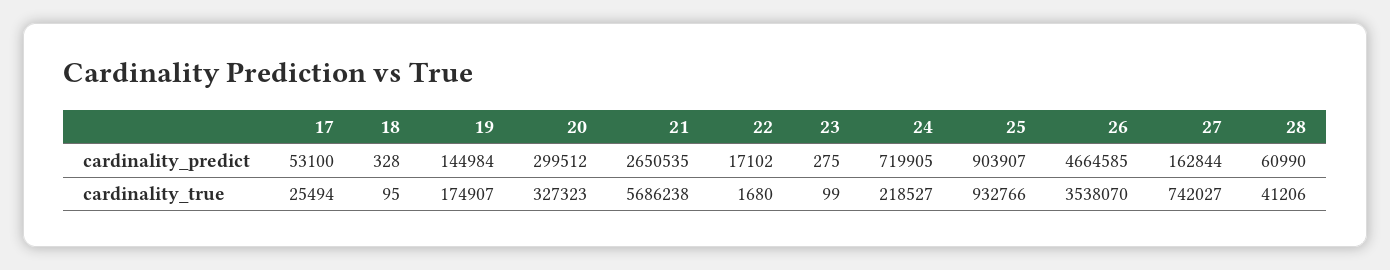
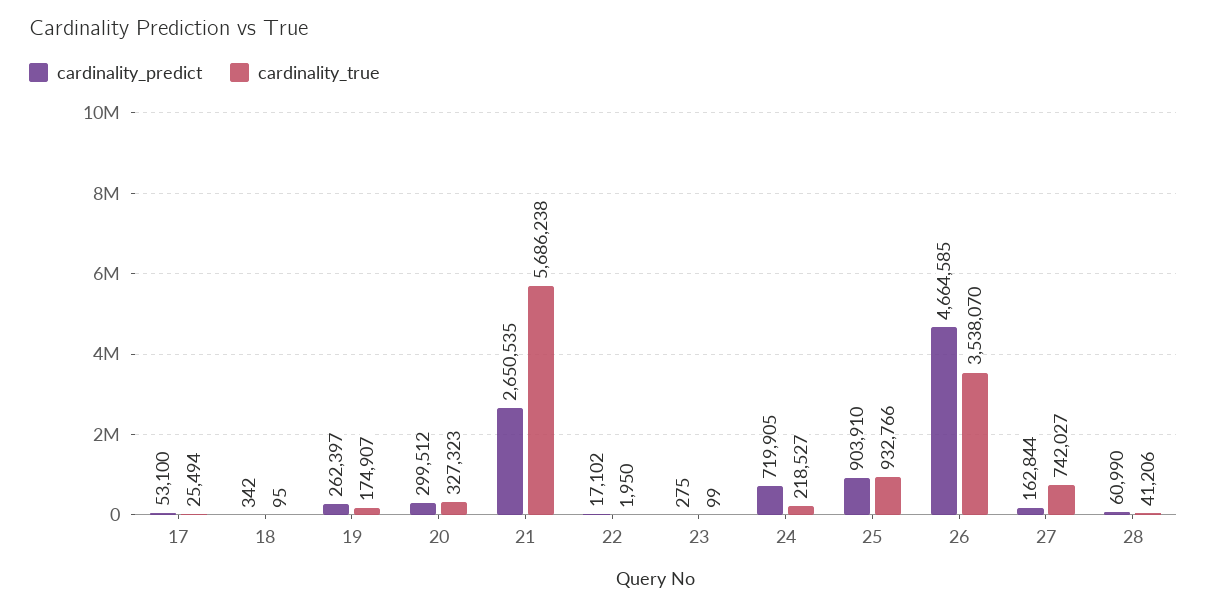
cardinality_predict, 18: 328 -> 342
cardinality_predict, 19: 144984 -> 262397
cardinality_predict, 25: 903907 -> 903910
cardinality_true, 22: 1680 -> 1950

